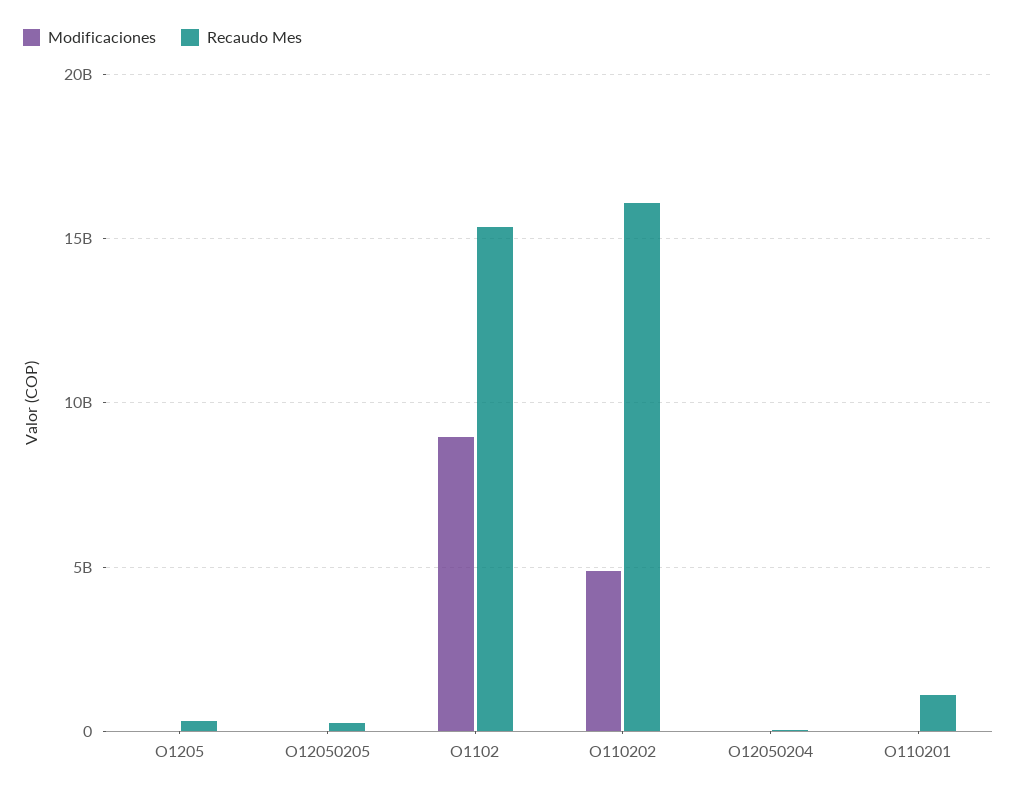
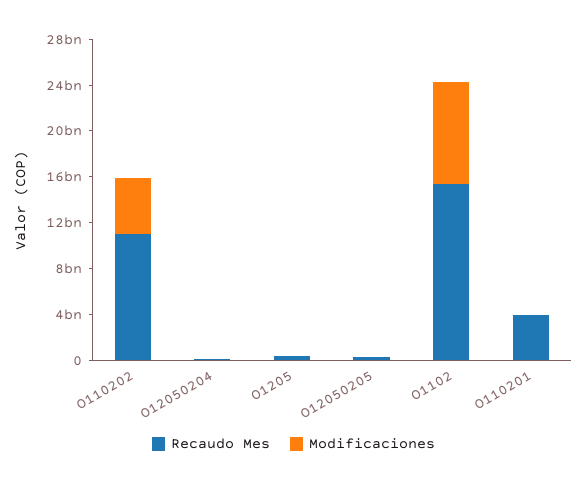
Recaudo Mes, O110202: 16000000000 -> 11000000000
Recaudo Mes, O110201: 1000000000 -> 4000000000

